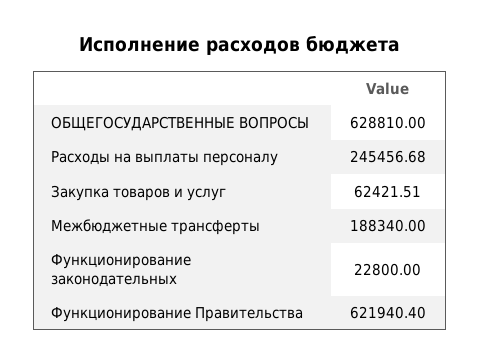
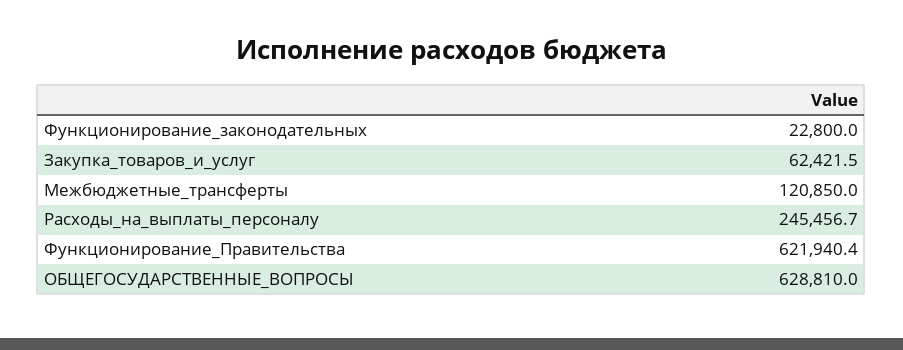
Межбюджетные трансферты: 188340 -> 120850

